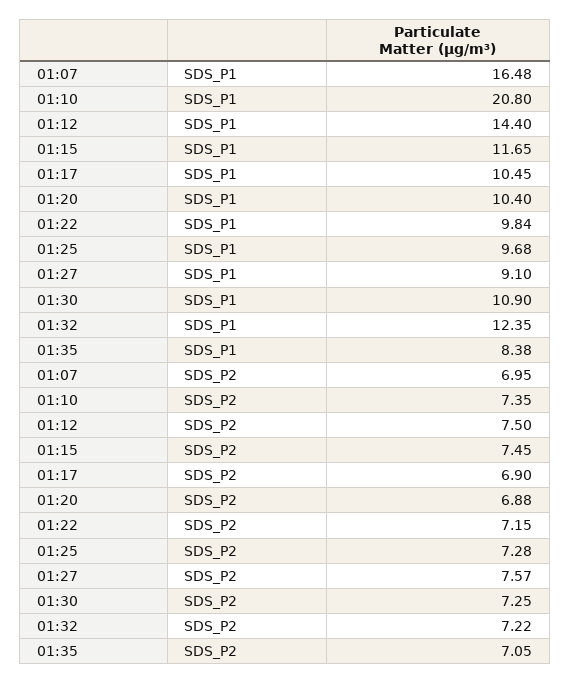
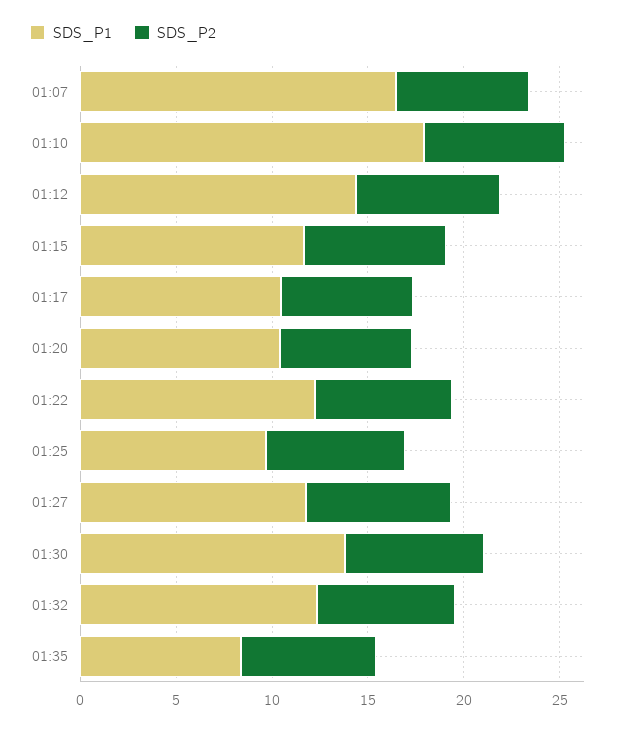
SDS_P1, 01:10: 20.8 -> 18
SDS_P1, 01:22: 9.84 -> 12
SDS_P1, 01:27: 9.1 -> 12
SDS_P1, 01:30: 10.9 -> 14

